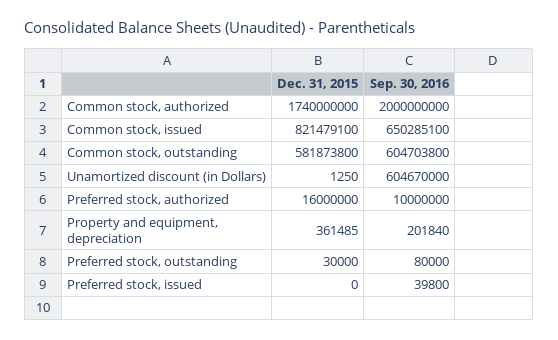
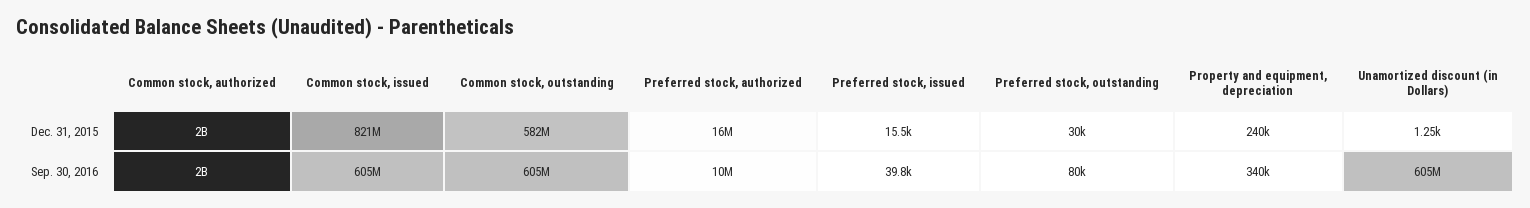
Dec. 31, 2015, Common stock, authorized: 1740000000 -> 2000000000
Sep. 30, 2016, Common stock, issued: 650285100 -> 605000000
Dec. 31, 2015, Property and equipment, depreciation: 361485 -> 240000
Sep. 30, 2016, Property and equipment, depreciation: 201840 -> 340000
Dec. 31, 2015, Preferred stock, issued: 0 -> 15500

